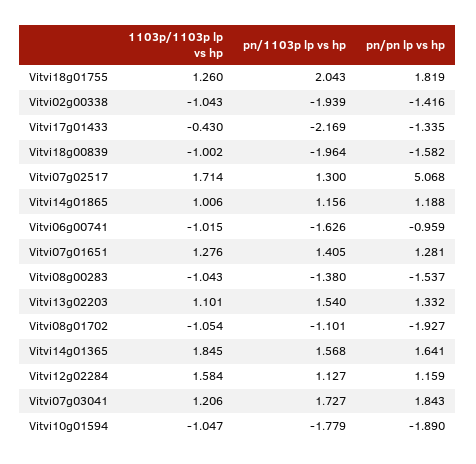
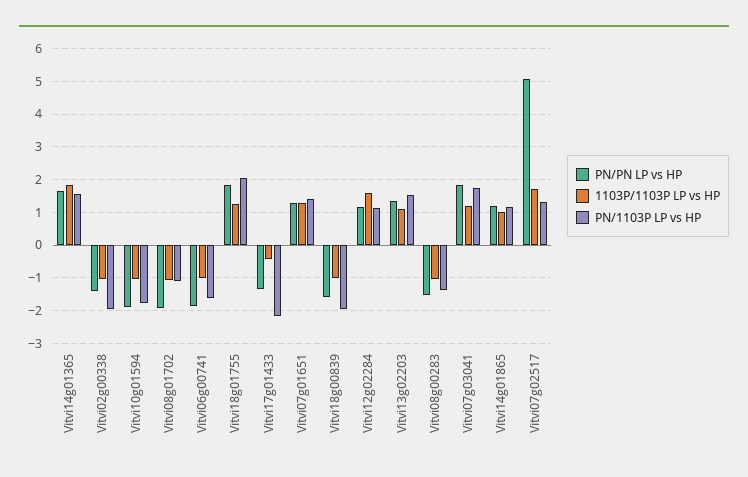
pn/pn lp vs hp, Vitvi06g00741: -0.959 -> -1.8

